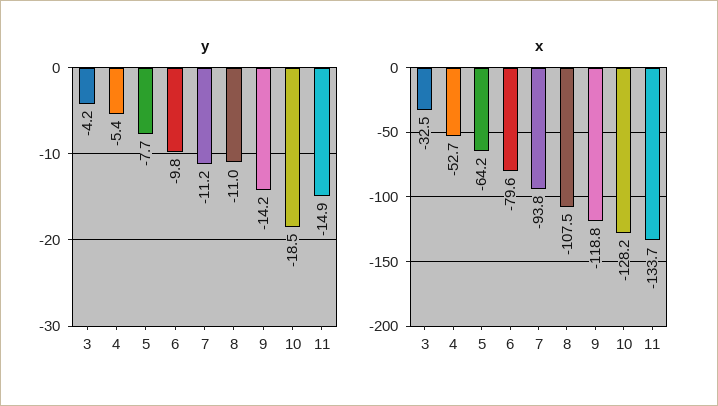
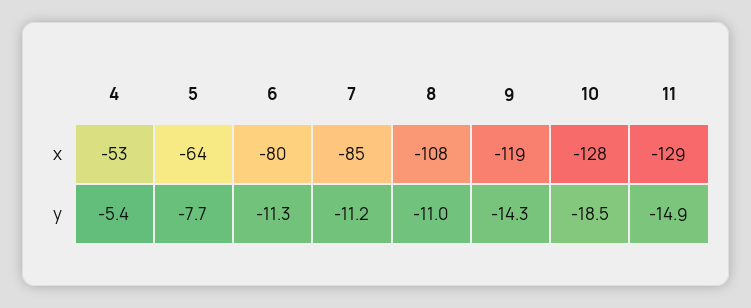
y, 3: -4.2 -> none
y, 6: -9.8 -> -11.3
y, 9: -14.2 -> -14.3
x, 3: -32.5 -> none
x, 7: -93.8 -> -85
x, 11: -133.7 -> -129

